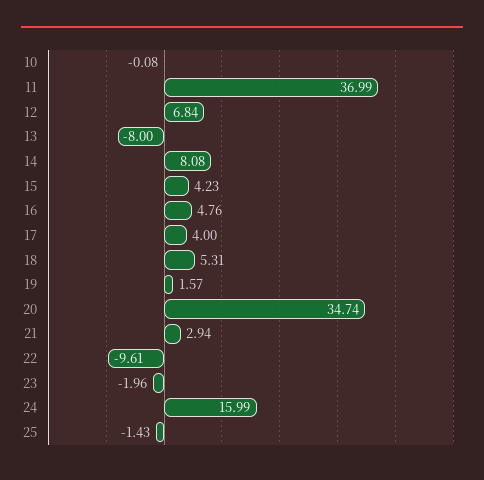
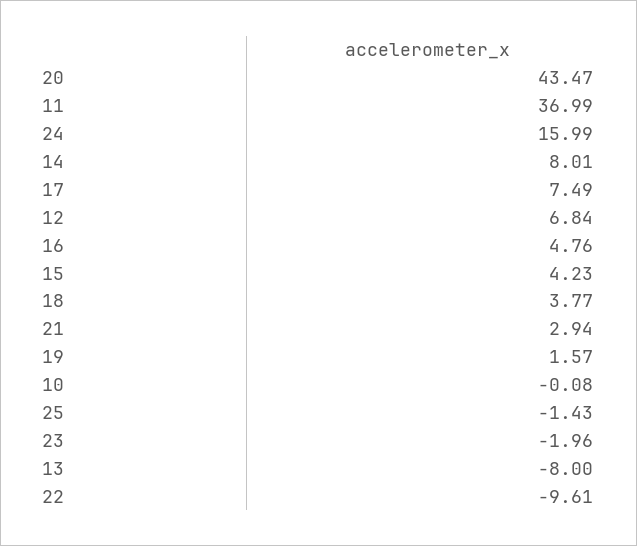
14: 8.08 -> 8.01
17: 4 -> 7.49
18: 5.31 -> 3.77
20: 34.74 -> 43.47

